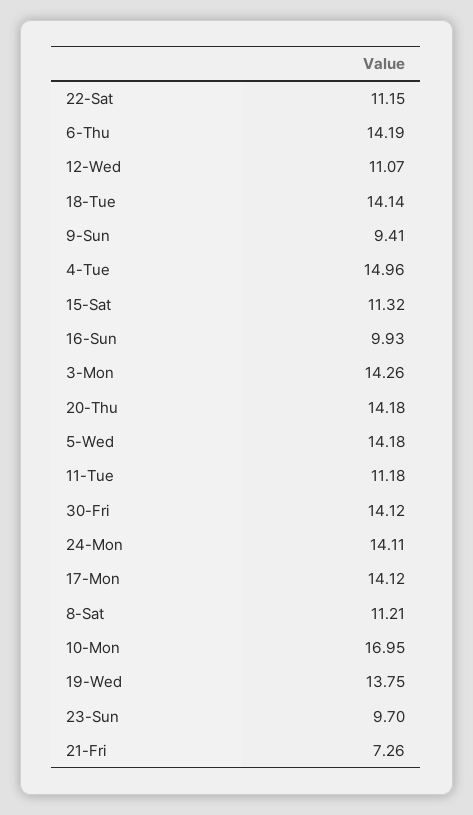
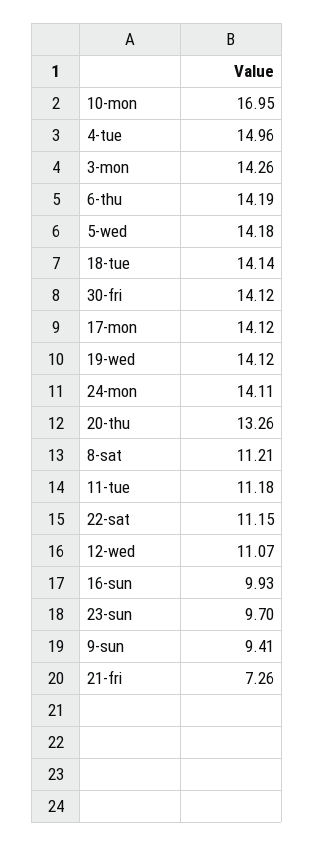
15-Sat: 11.32 -> none
20-Thu: 14.18 -> 13.26
19-Wed: 13.75 -> 14.12

